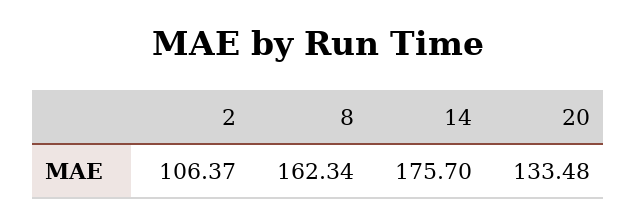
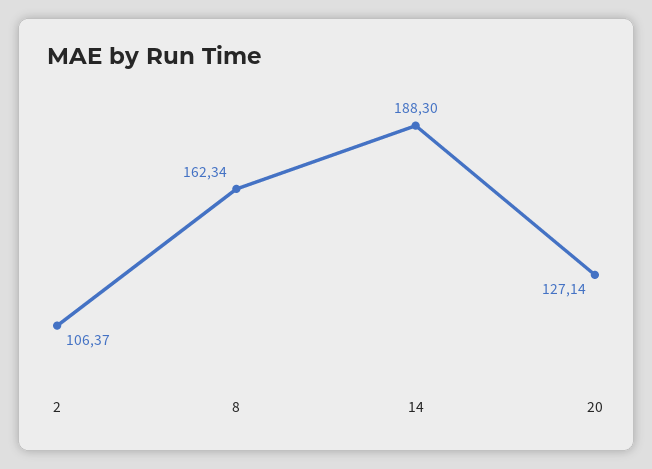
14: 175.7 -> 188.3
20: 133.48 -> 127.14

